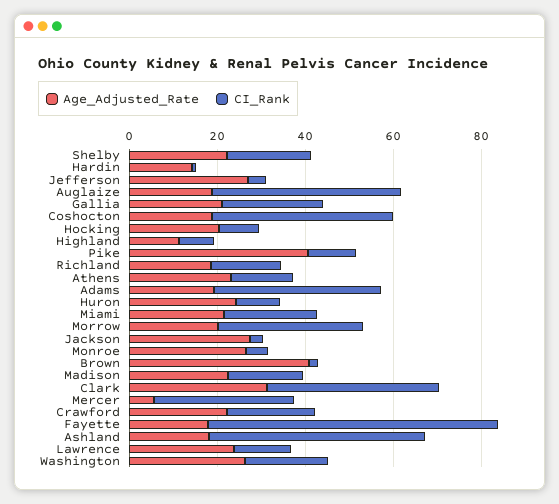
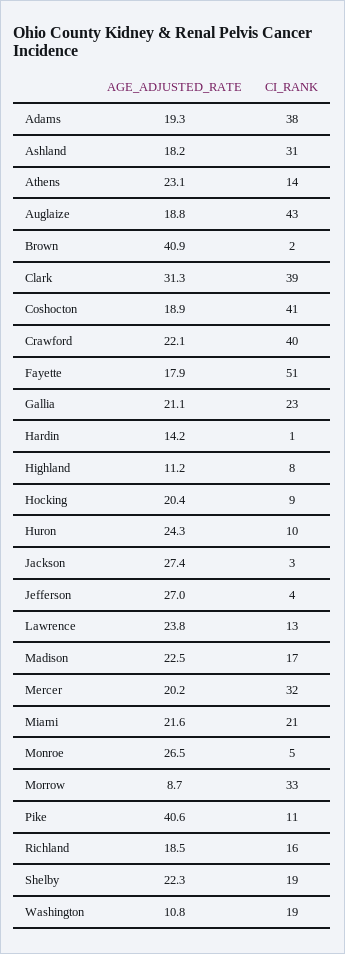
Age_Adjusted_Rate, Morrow: 20 -> 8.7
Age_Adjusted_Rate, Mercer: 5 -> 20.2
CI_Rank, Crawford: 20 -> 40
CI_Rank, Fayette: 65 -> 51
CI_Rank, Ashland: 50 -> 31
Age_Adjusted_Rate, Washington: 25 -> 10.8

